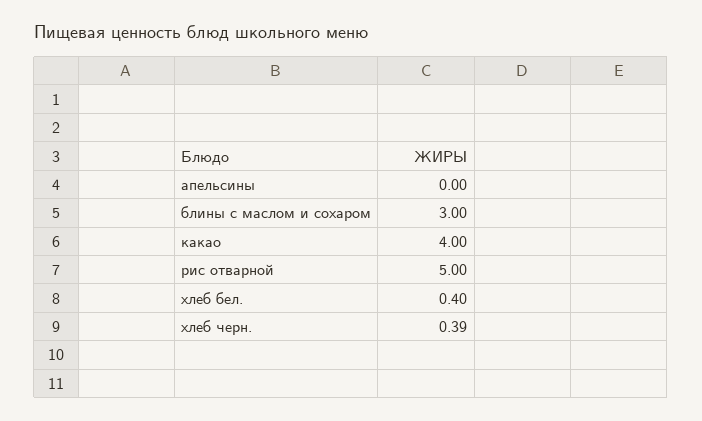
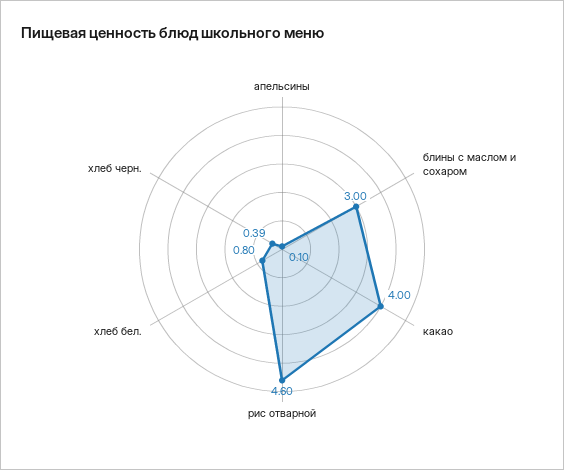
апельсины: 0 -> 0.1
рис отварной: 5 -> 4.6
хлеб бел.: 0.4 -> 0.8

